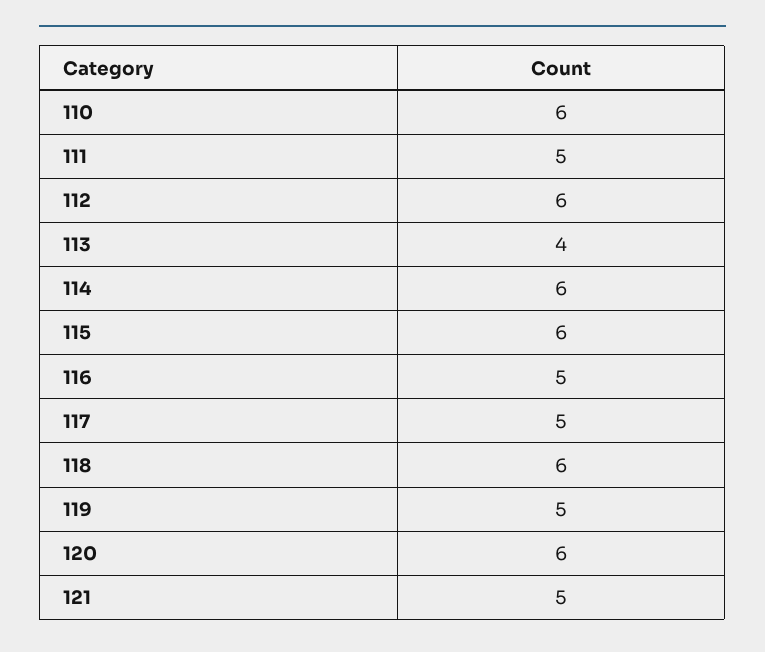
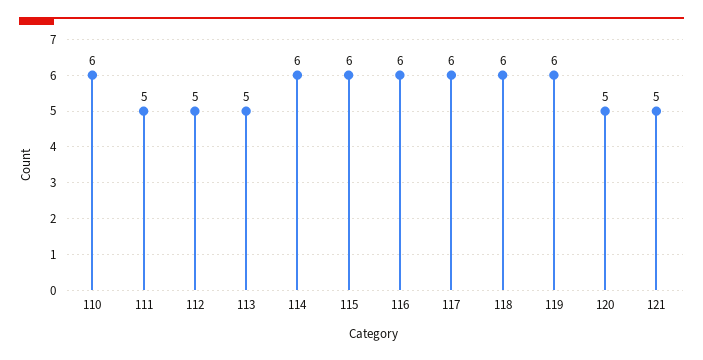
112: 6 -> 5
113: 4 -> 5
116: 5 -> 6
117: 5 -> 6
119: 5 -> 6
120: 6 -> 5

